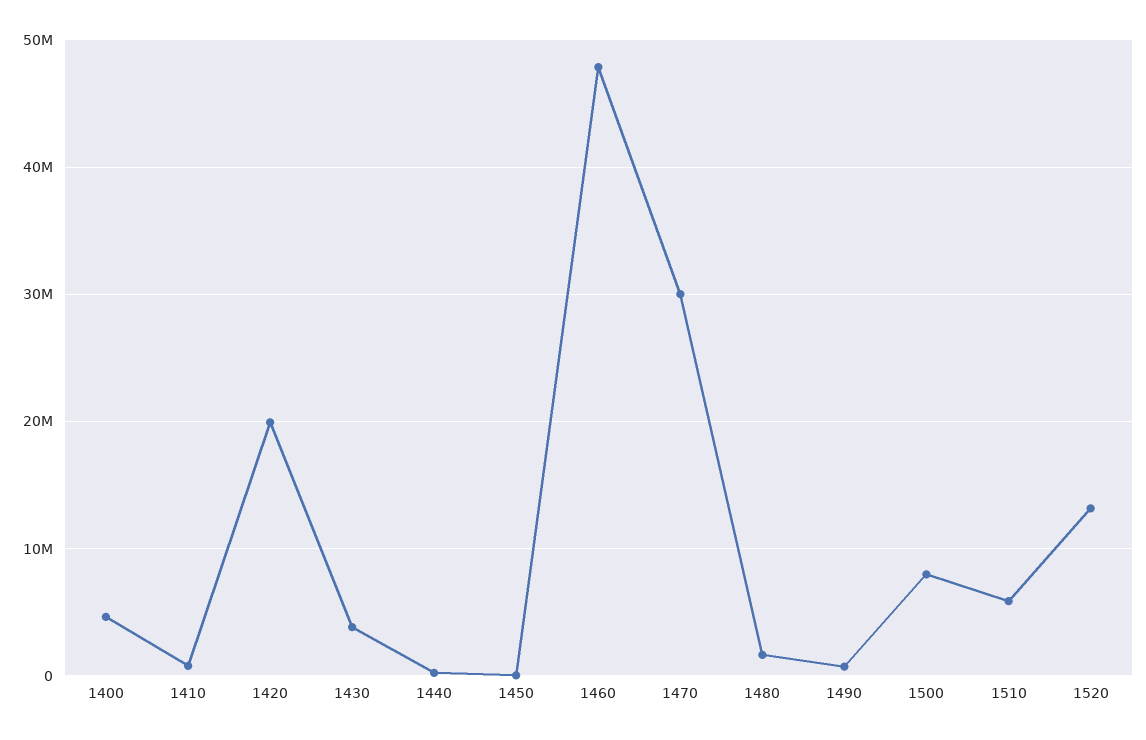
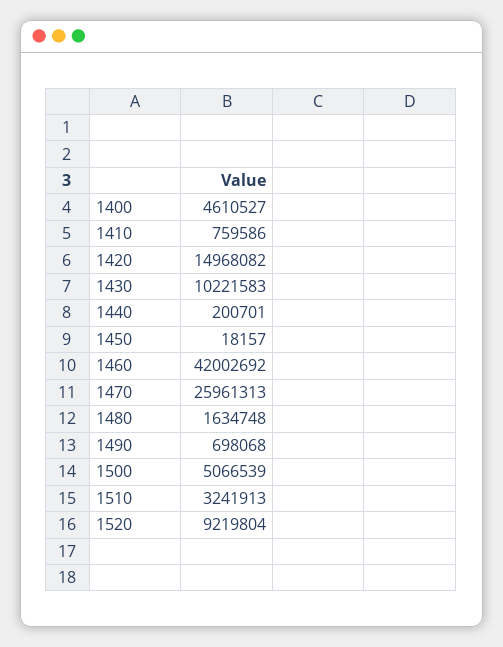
1420: 20000000 -> 14968082
1430: 4000000 -> 10221583
1460: 48000000 -> 42002692
1470: 30000000 -> 25961313
1500: 8000000 -> 5066539
1510: 6000000 -> 3241913
1520: 13000000 -> 9219804

